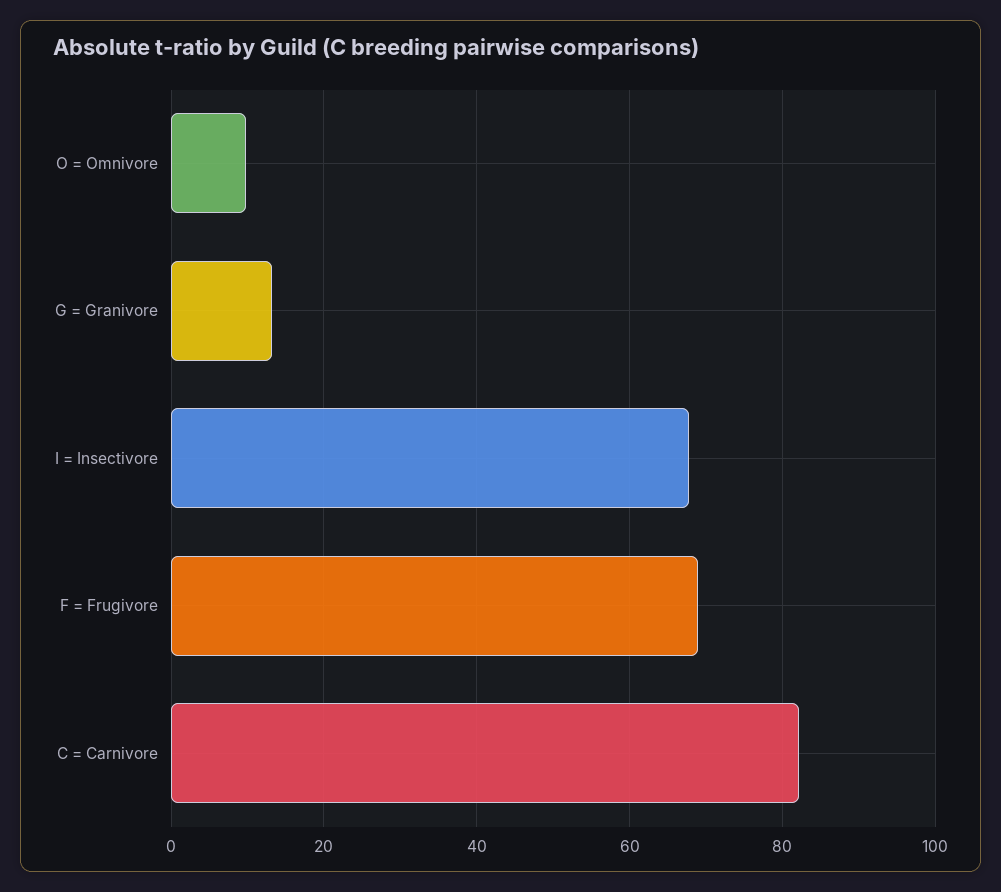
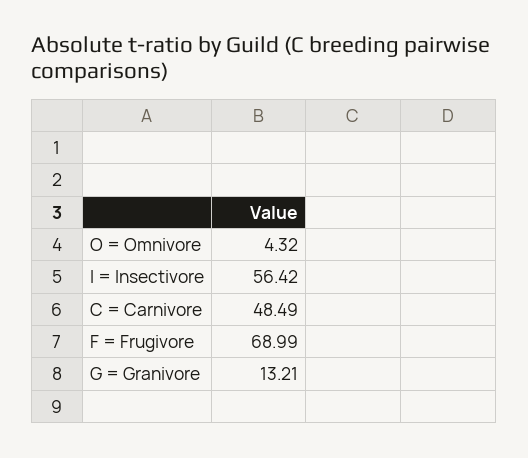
O = Omnivore: 10 -> 4.32
I = Insectivore: 68 -> 56.42
C = Carnivore: 82 -> 48.49

